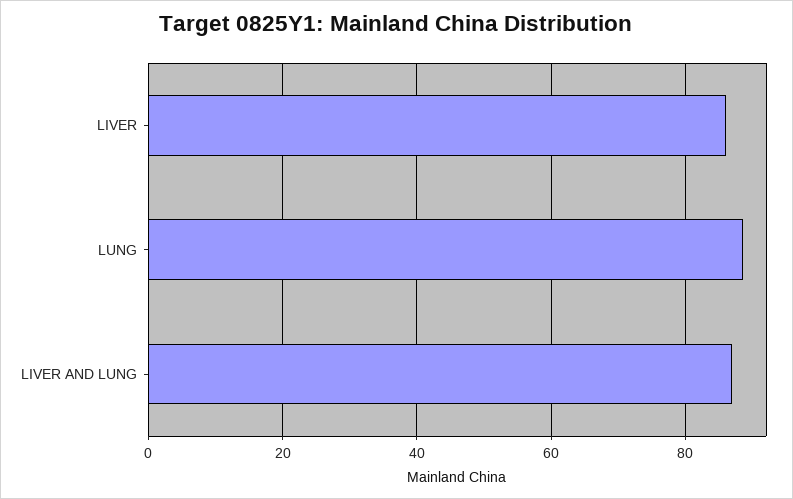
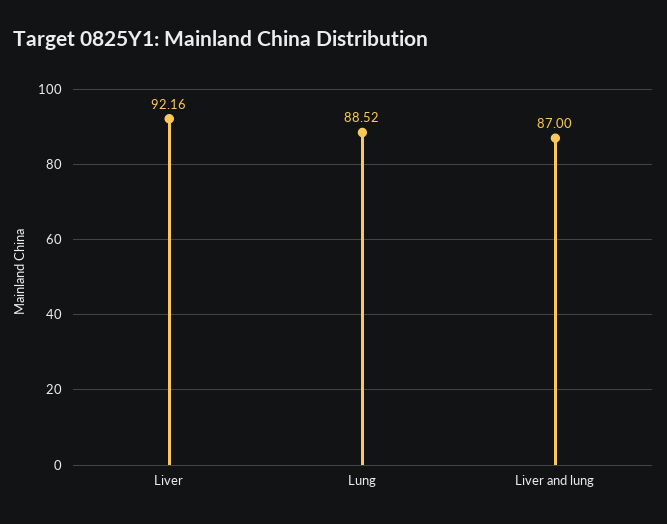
LIVER: 86 -> 92.16

